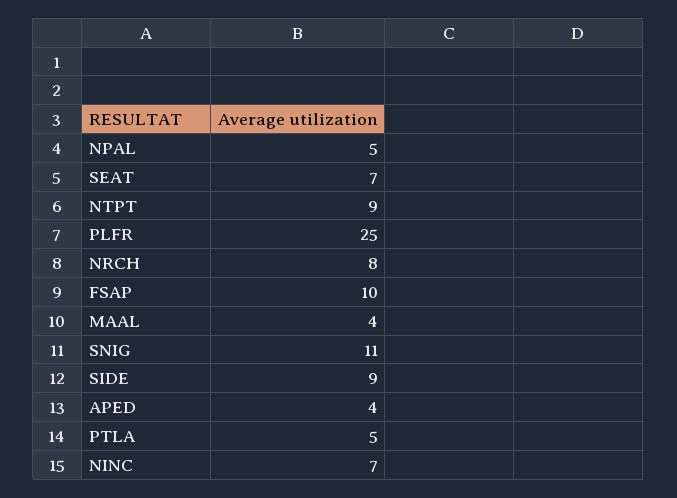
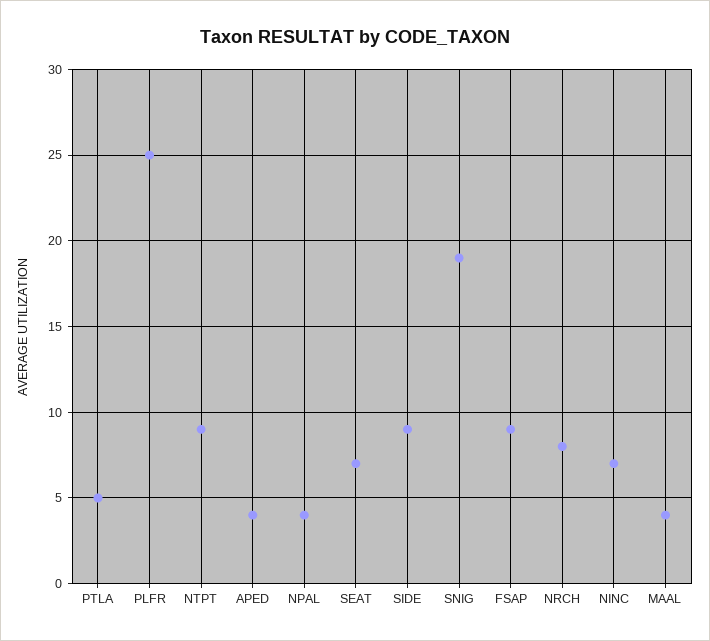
NPAL: 5 -> 4
FSAP: 10 -> 9
SNIG: 11 -> 19

